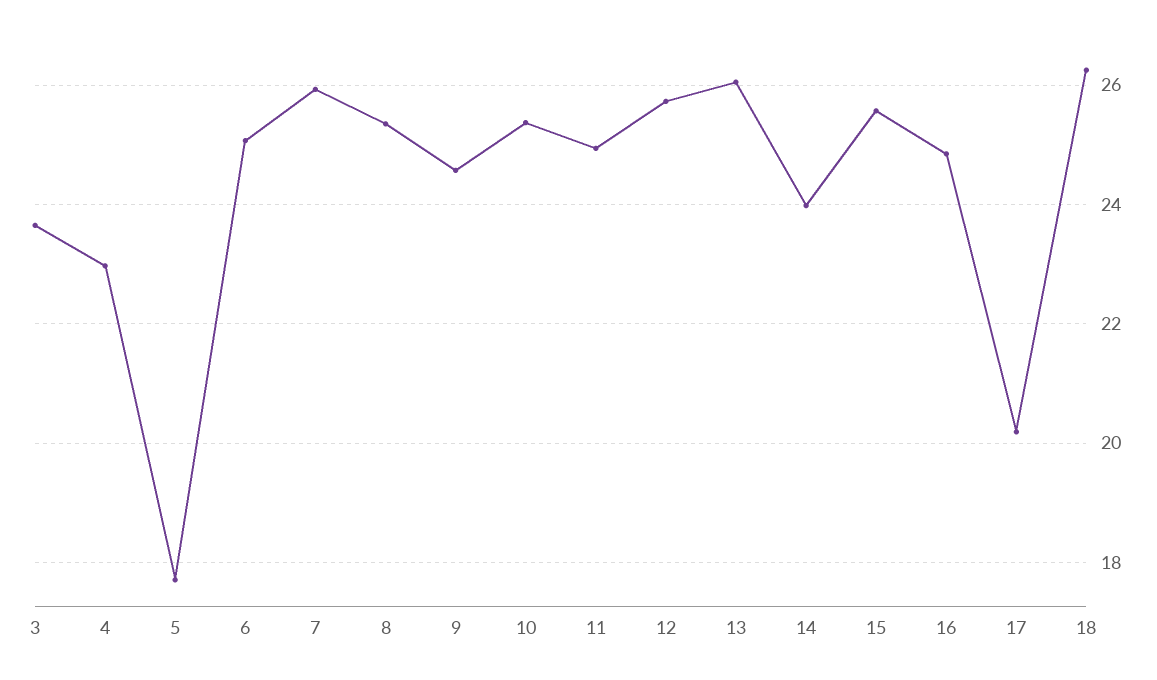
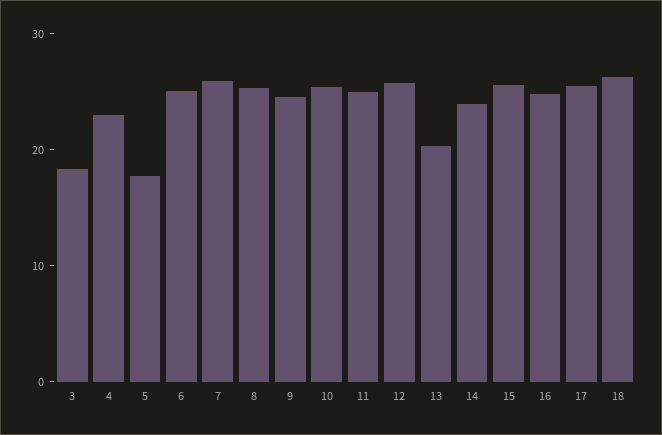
3: 23.6 -> 18
13: 26 -> 20
17: 20.2 -> 26

